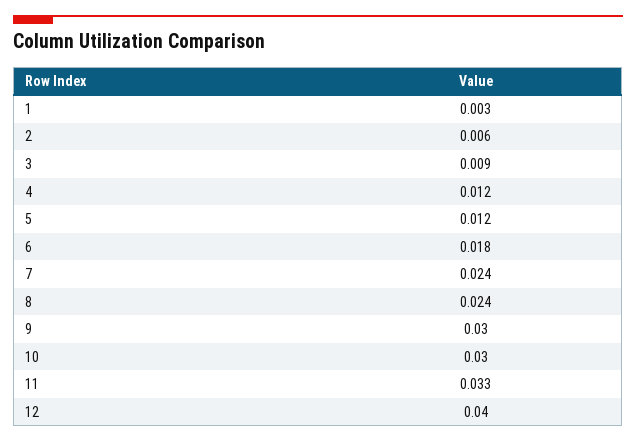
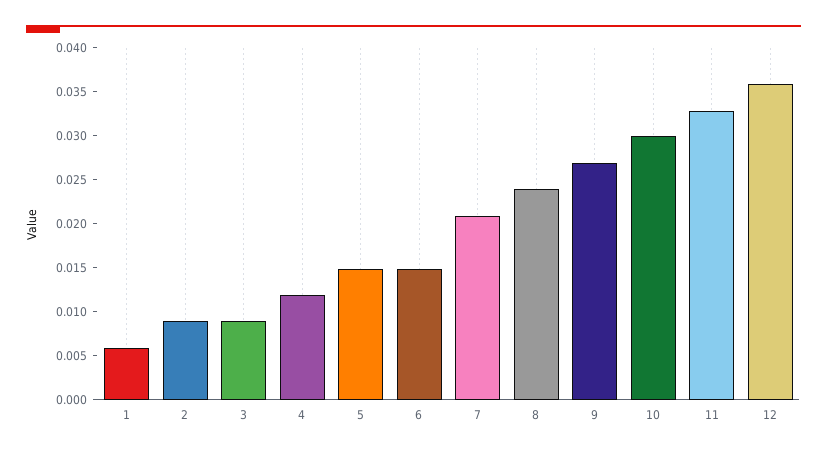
1: 0.003 -> 0.006
2: 0.006 -> 0.009
5: 0.012 -> 0.015
6: 0.018 -> 0.015
7: 0.024 -> 0.021
9: 0.03 -> 0.027
12: 0.04 -> 0.036

